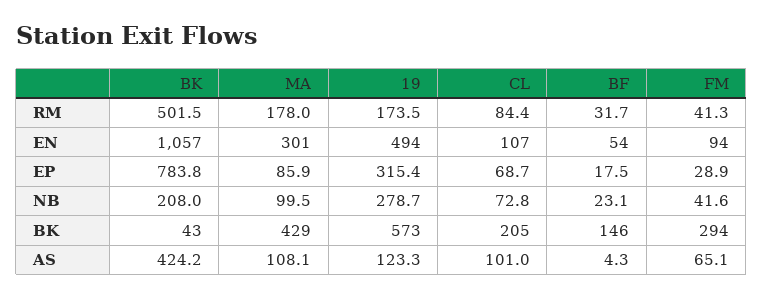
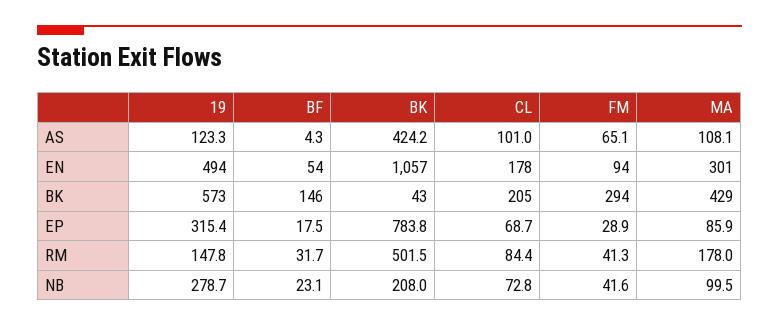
19, RM: 173.5 -> 147.8
CL, EN: 107 -> 178

